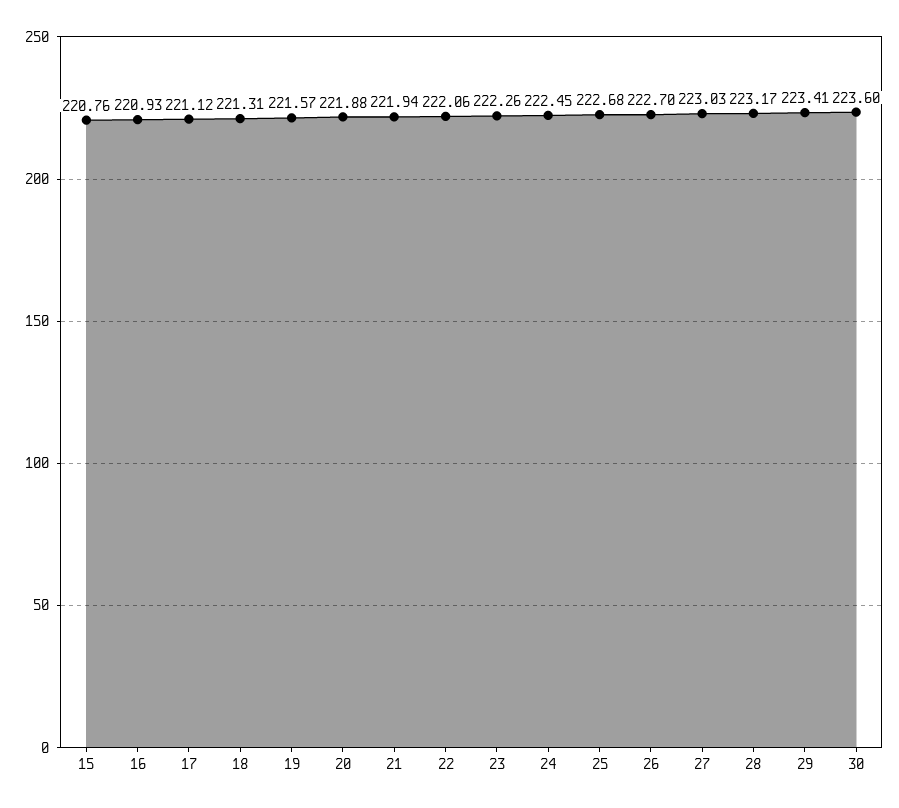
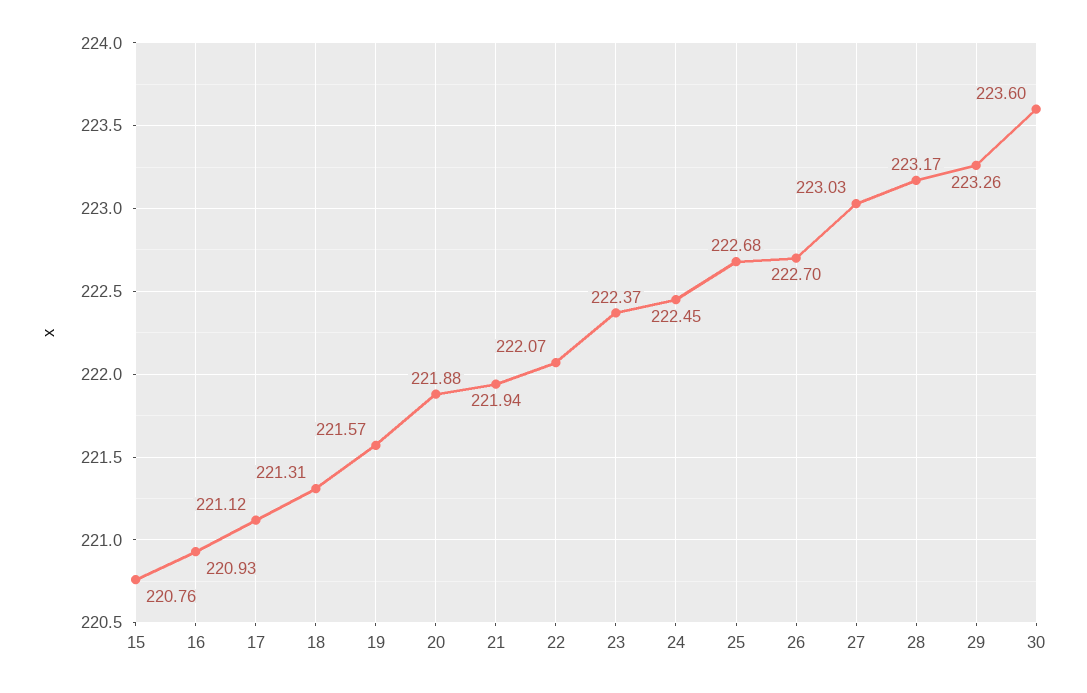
22: 222.06 -> 222.07
23: 222.26 -> 222.37
29: 223.41 -> 223.26

